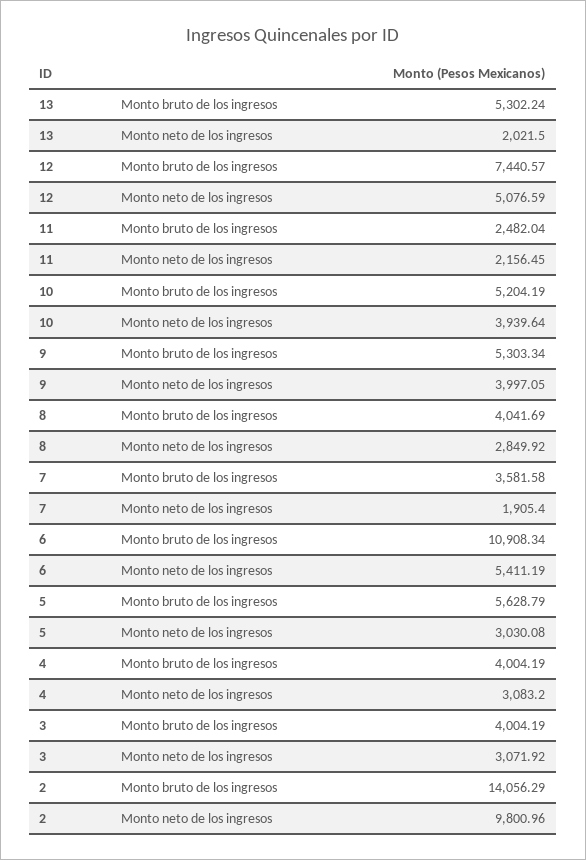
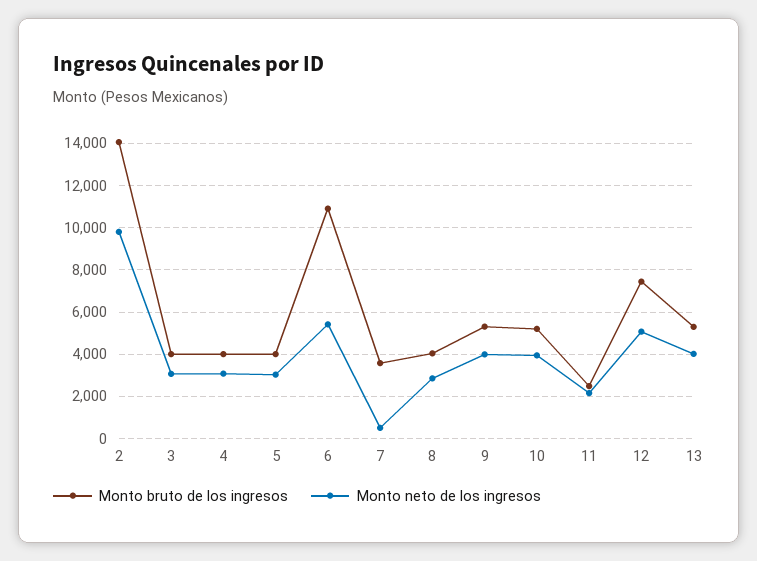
Monto neto de los ingresos, 13: 2021.5 -> 4000
Monto neto de los ingresos, 7: 1905.4 -> 500
Monto bruto de los ingresos, 5: 5628.79 -> 4000

